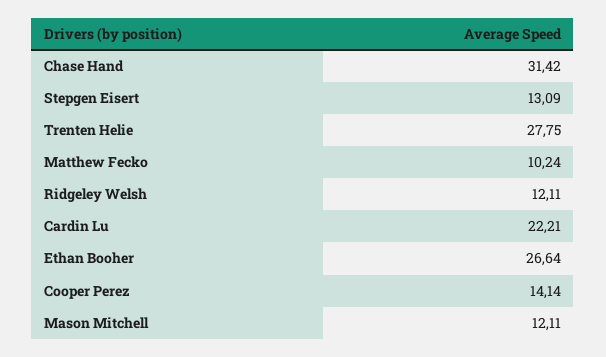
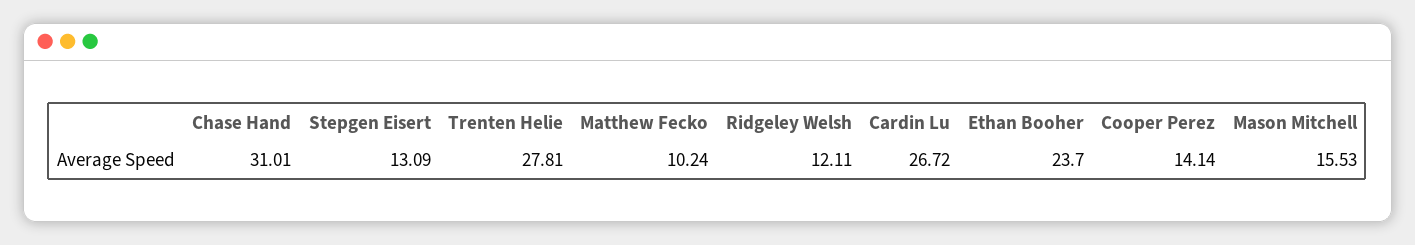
Chase Hand: 31.42 -> 31.01
Trenten Helie: 27.75 -> 27.81
Cardin Lu: 22.21 -> 26.72
Ethan Booher: 26.64 -> 23.7
Mason Mitchell: 12.11 -> 15.53

